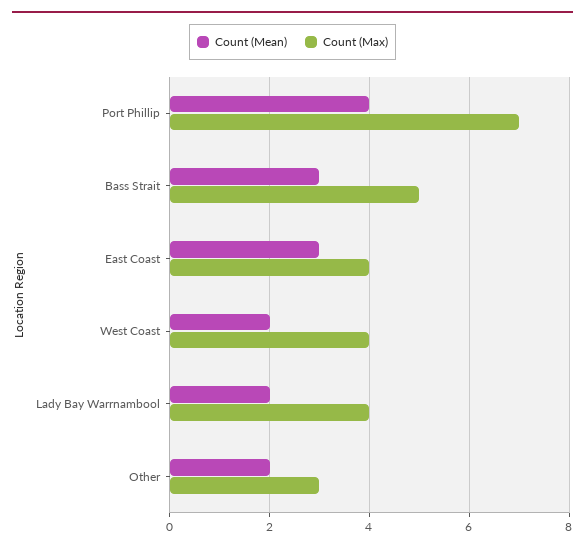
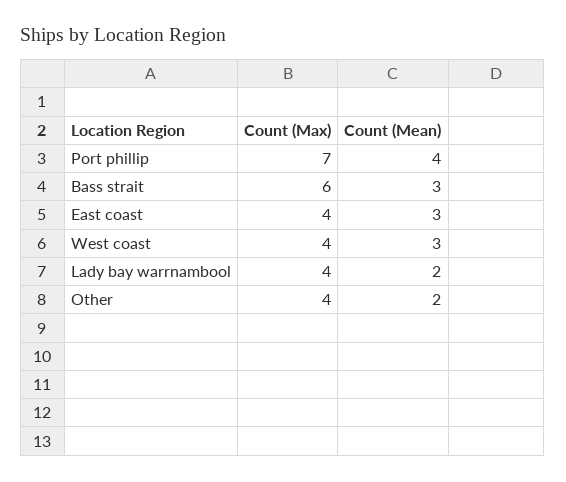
Count (Max), Bass Strait: 5 -> 6
Count (Mean), West Coast: 2 -> 3
Count (Max), Other: 3 -> 4

